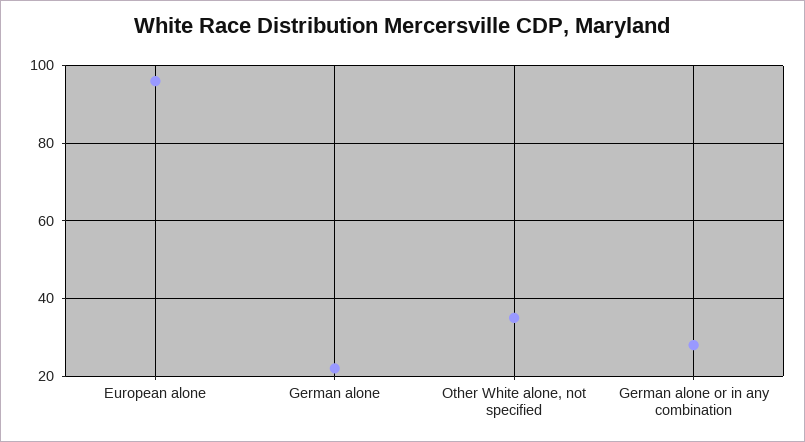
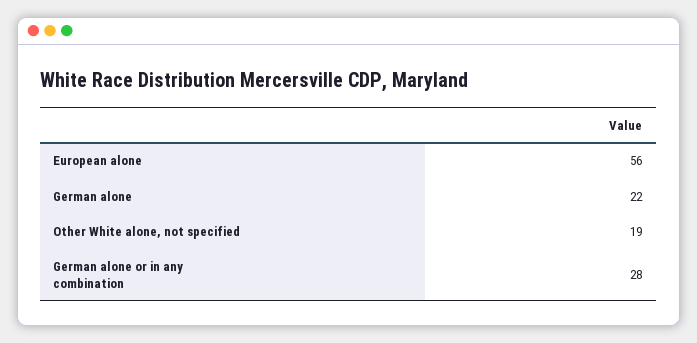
European alone: 95 -> 56
Other White alone, not specified: 35 -> 19

